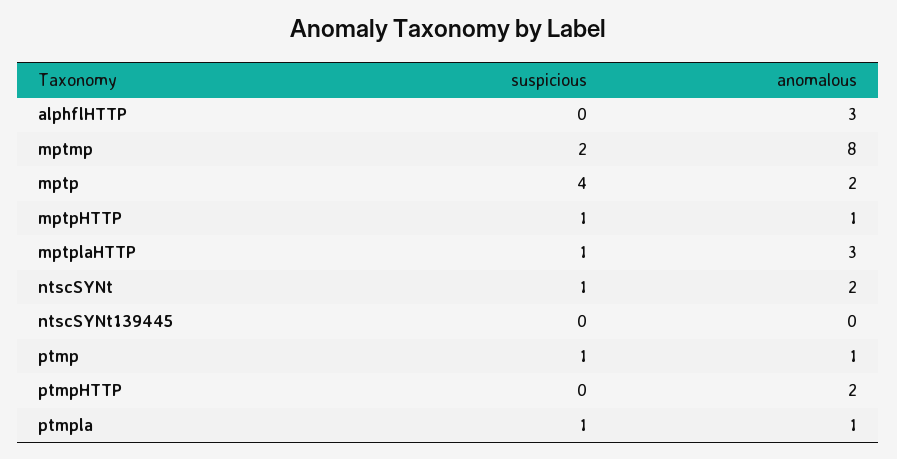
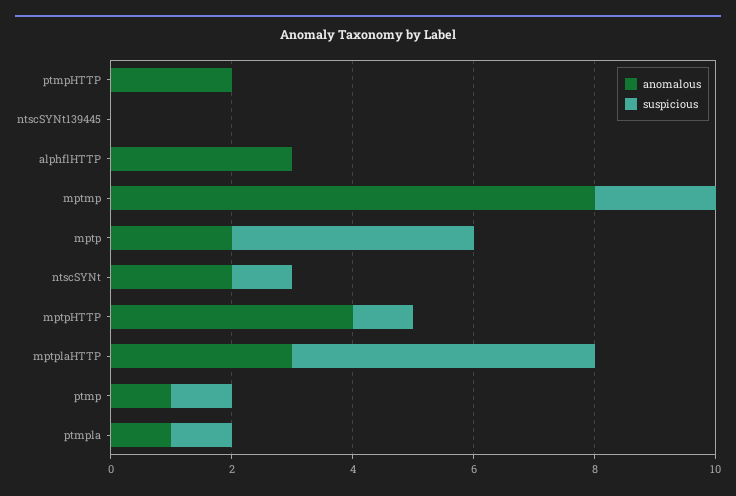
anomalous, mptpHTTP: 1 -> 4
suspicious, mptplaHTTP: 1 -> 5

